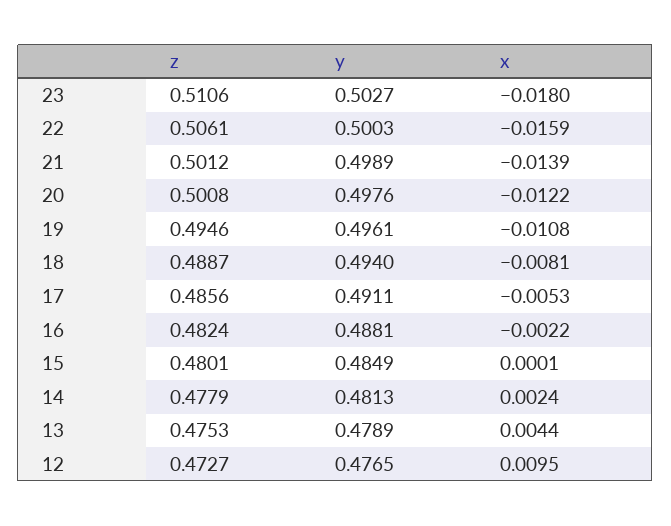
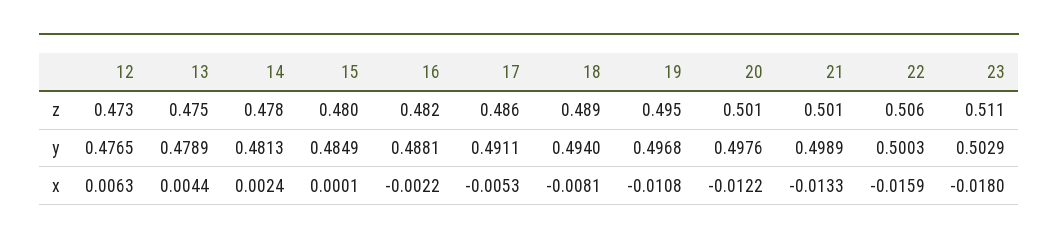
y, 23: 0.5027 -> 0.5029
x, 21: -0.0139 -> -0.0133
y, 19: 0.4961 -> 0.4968
x, 12: 0.0095 -> 0.0063

